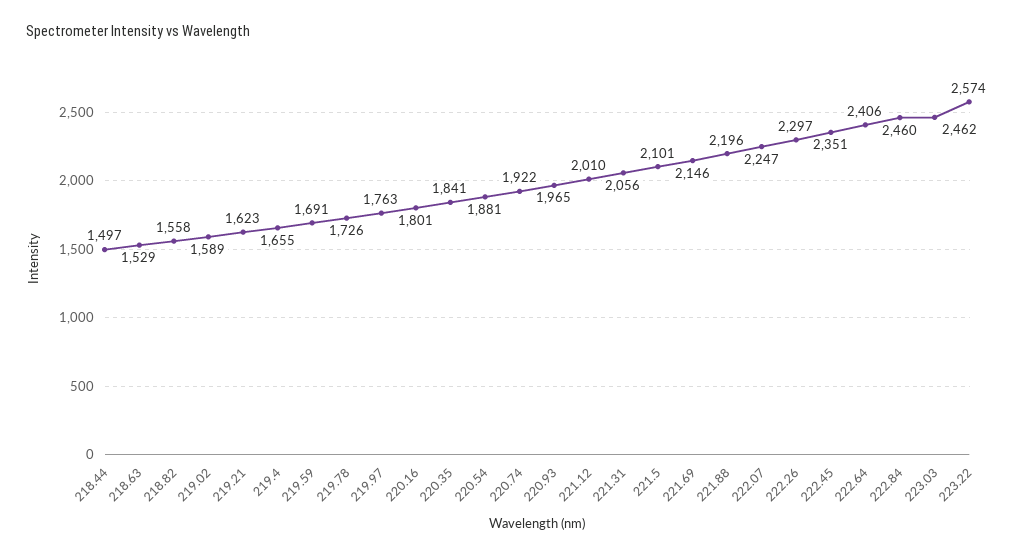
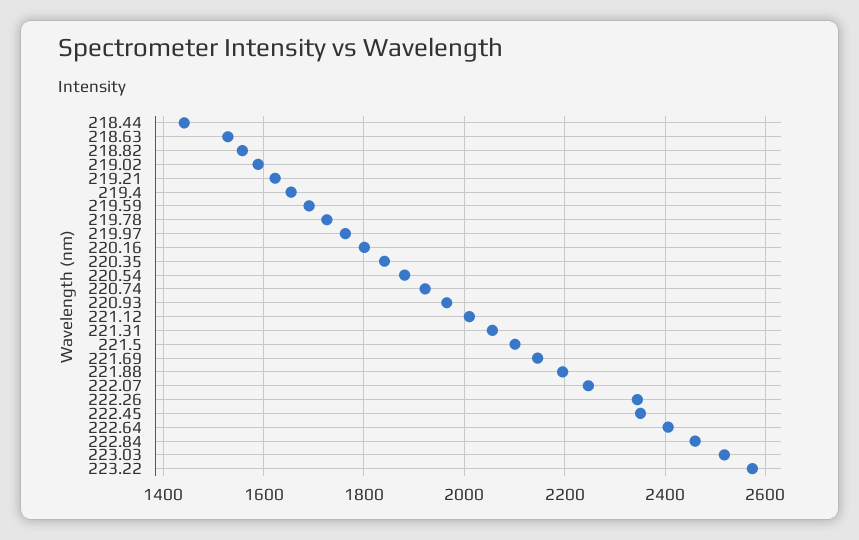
218.44: 1497 -> 1440
222.26: 2297 -> 2340
223.03: 2462 -> 2520

